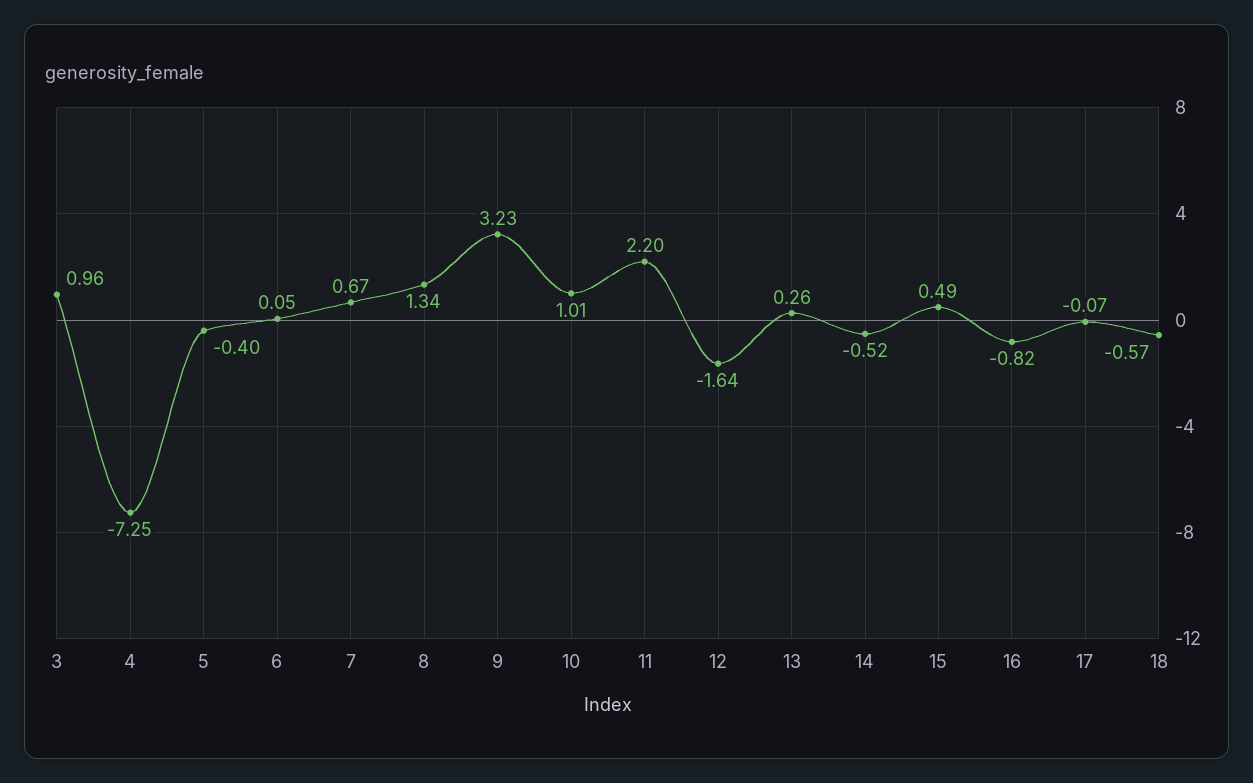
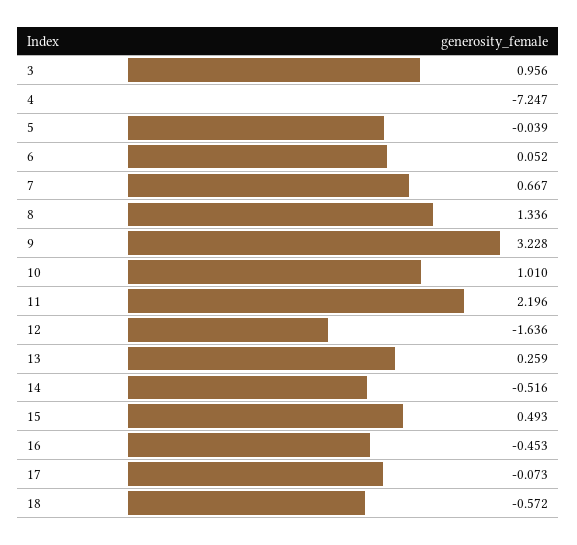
5: -0.4 -> -0.039
16: -0.82 -> -0.453

